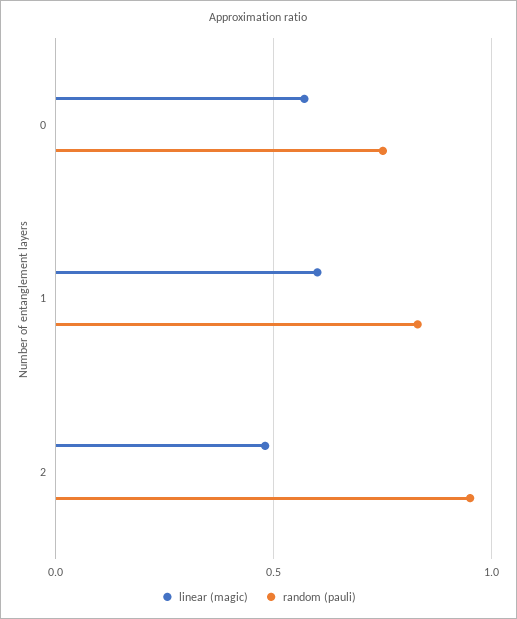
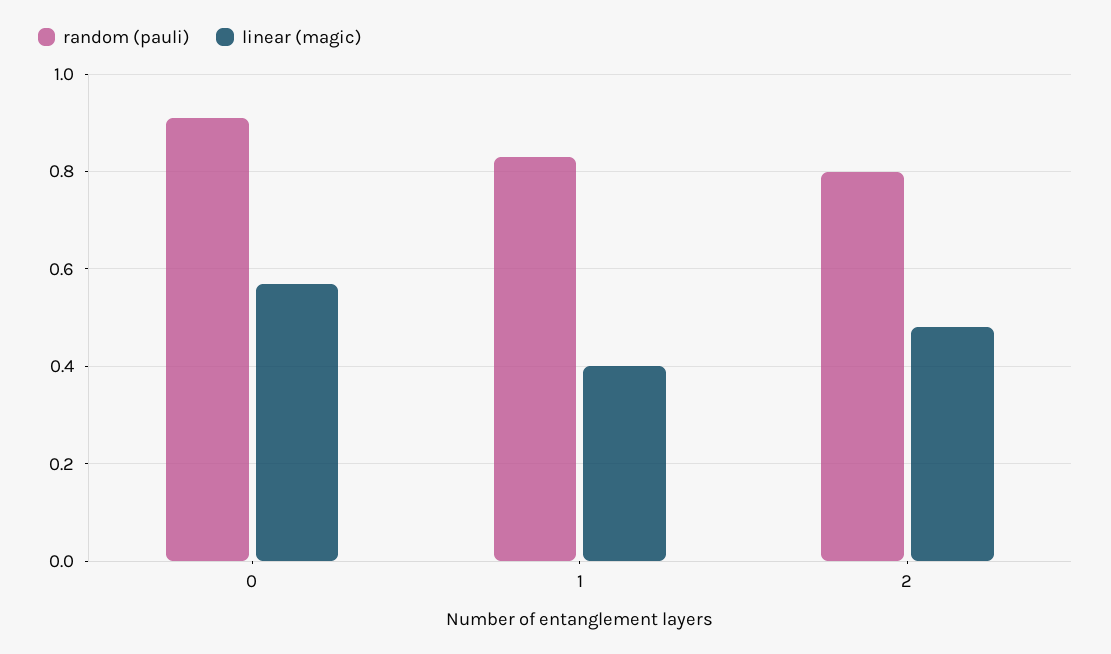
random (pauli), 0: 0.75 -> 0.9
linear (magic), 1: 0.6 -> 0.4
random (pauli), 2: 0.95 -> 0.8

